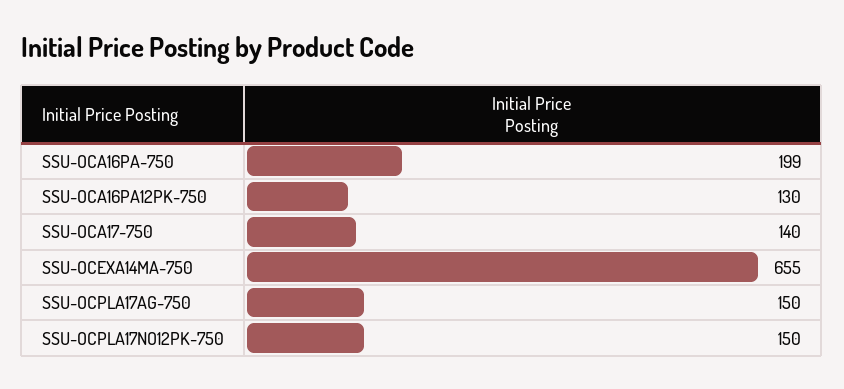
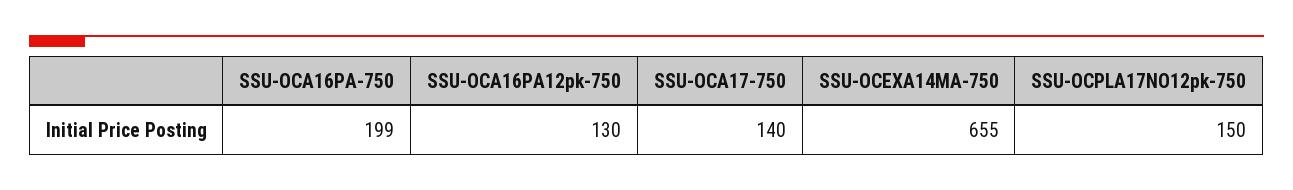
SSU-OCPLA17AG-750: 150 -> none

